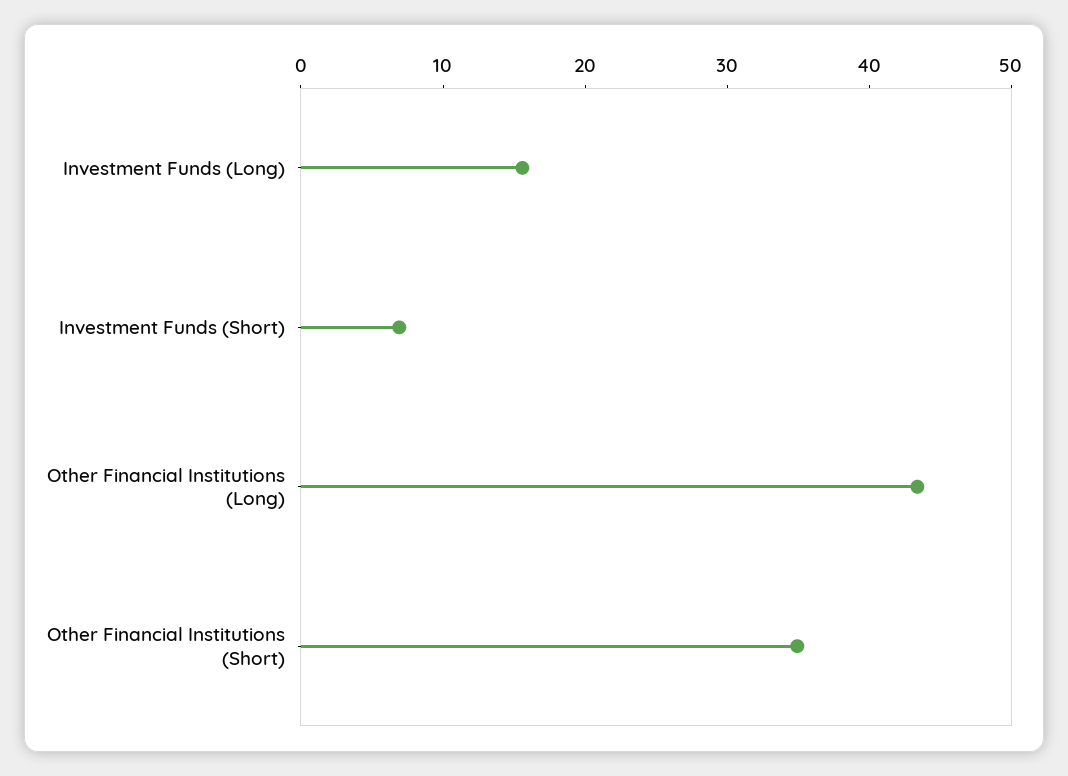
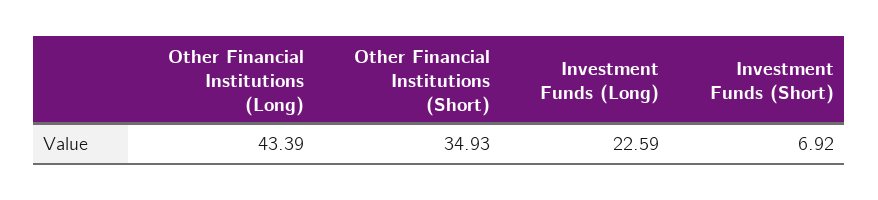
Investment Funds (Long): 16 -> 22.59

